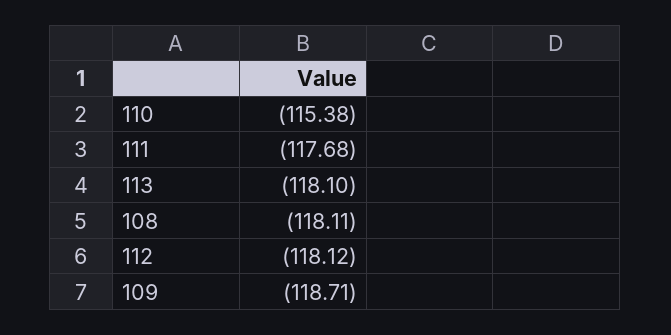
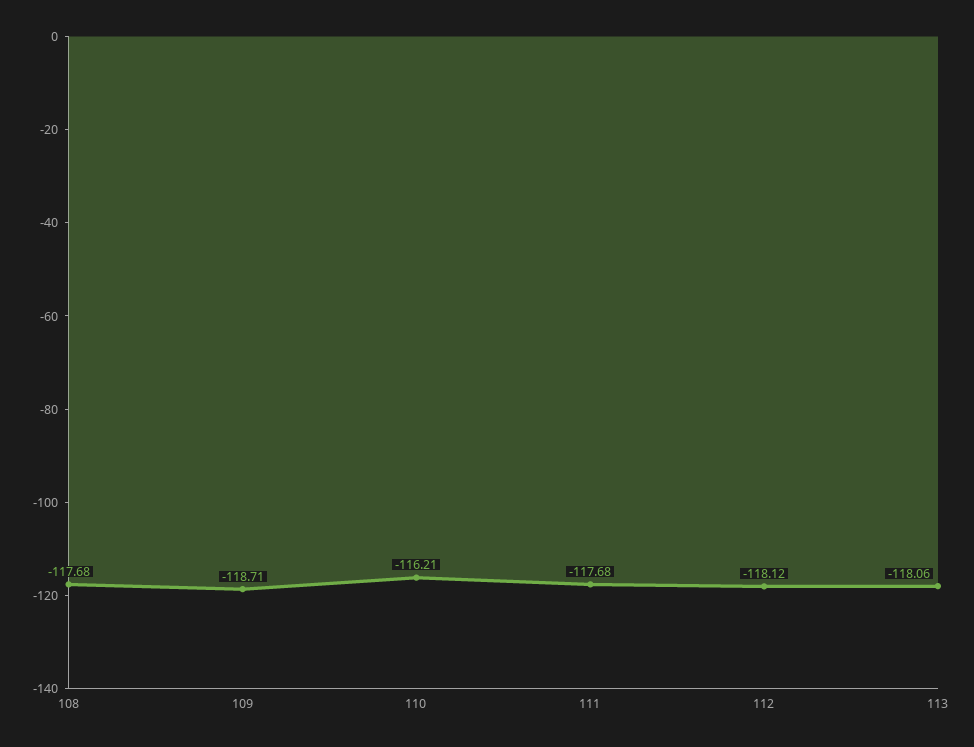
110: -115.38 -> -116.21
113: -118.1 -> -118.06
108: -118.11 -> -117.68

